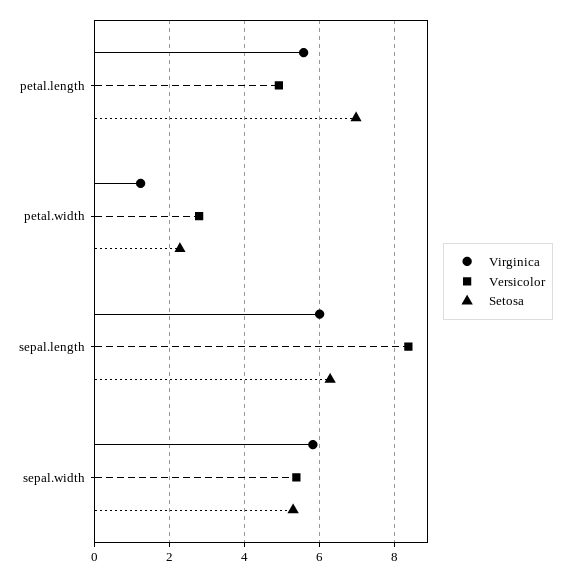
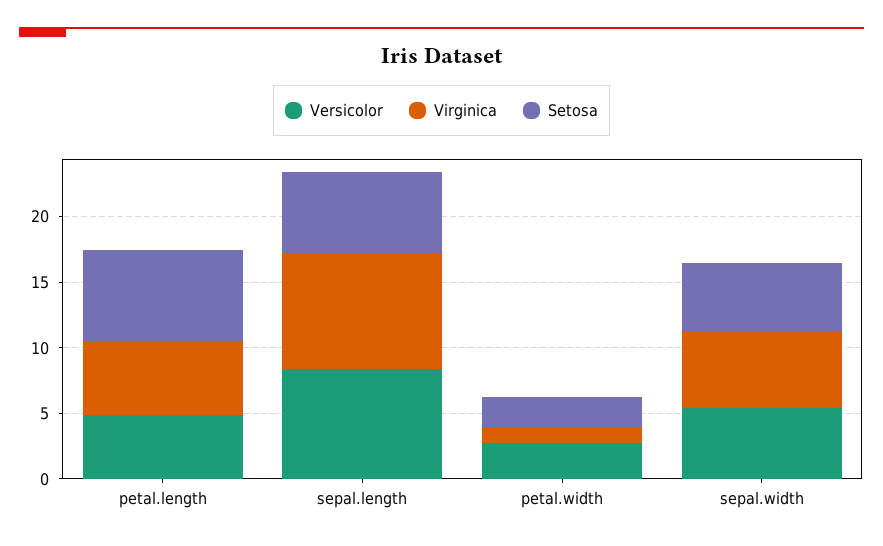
Virginica, sepal.length: 6 -> 9

